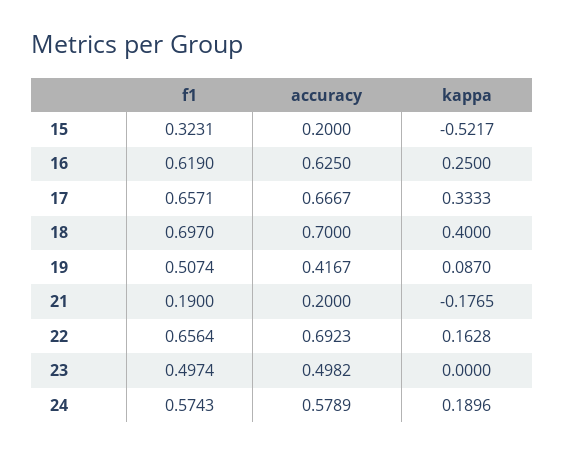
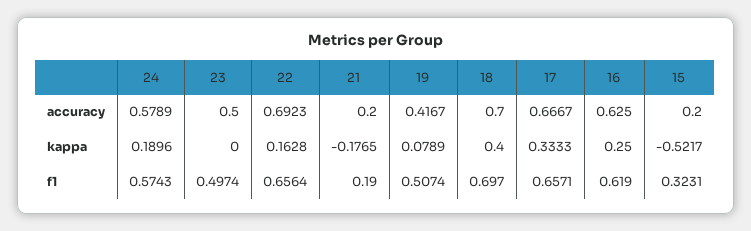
kappa, 19: 0.087 -> 0.0789
accuracy, 23: 0.4982 -> 0.5

